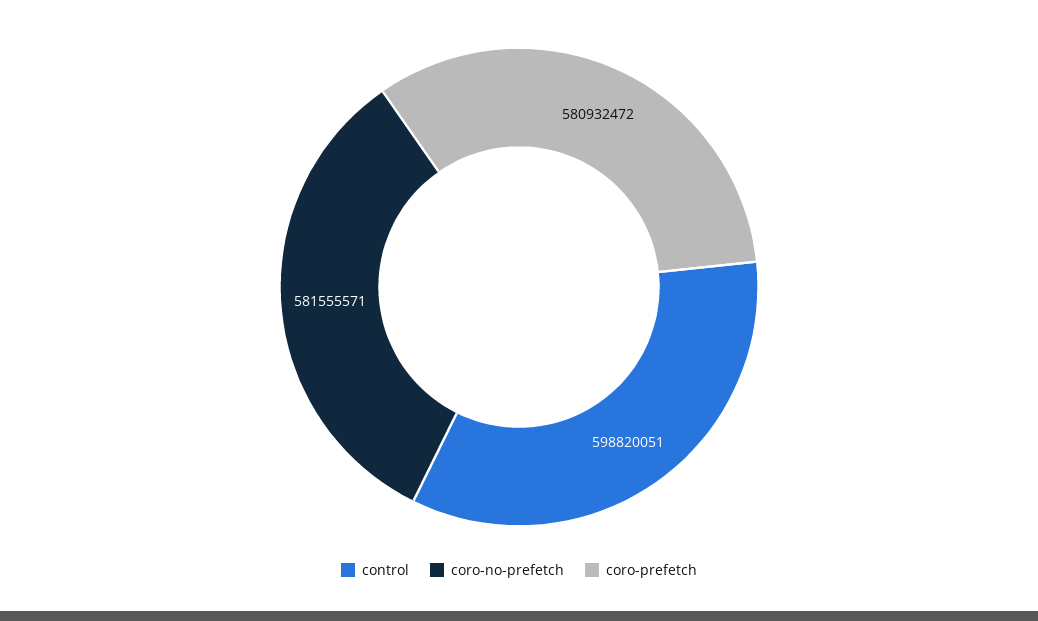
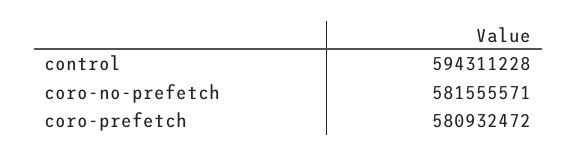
control: 598820051 -> 594311228

